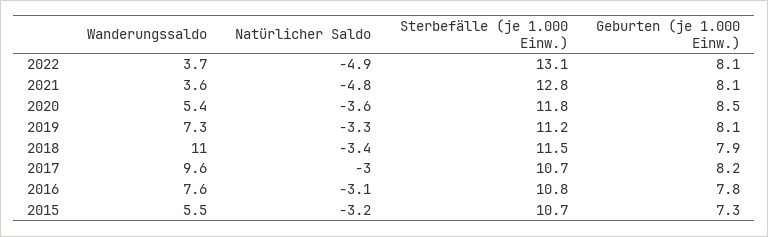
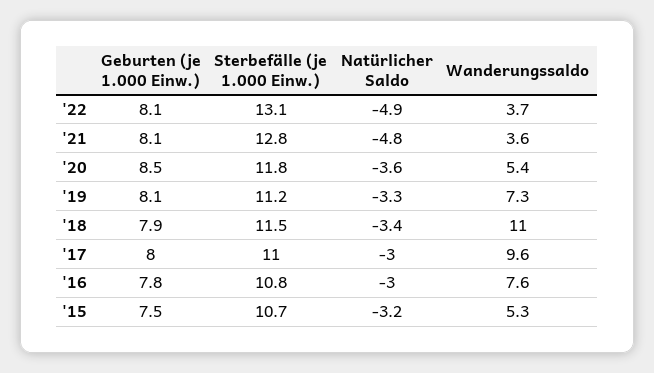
Sterbefälle (je 1.000 Einw.), 2017: 10.7 -> 11
Geburten (je 1.000 Einw.), 2017: 8.2 -> 8
Natürlicher Saldo, 2016: -3.1 -> -3
Wanderungssaldo, 2015: 5.5 -> 5.3
Geburten (je 1.000 Einw.), 2015: 7.3 -> 7.5

